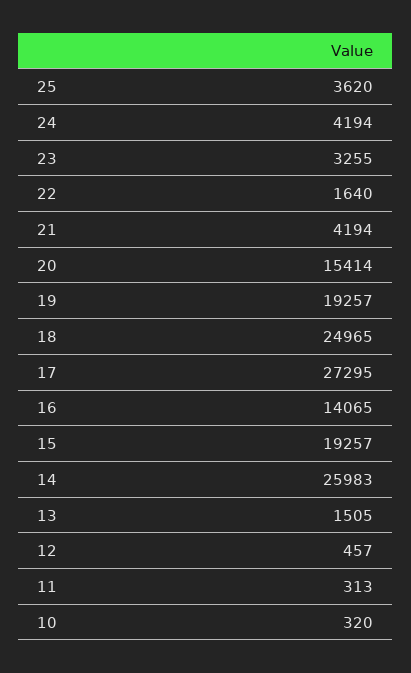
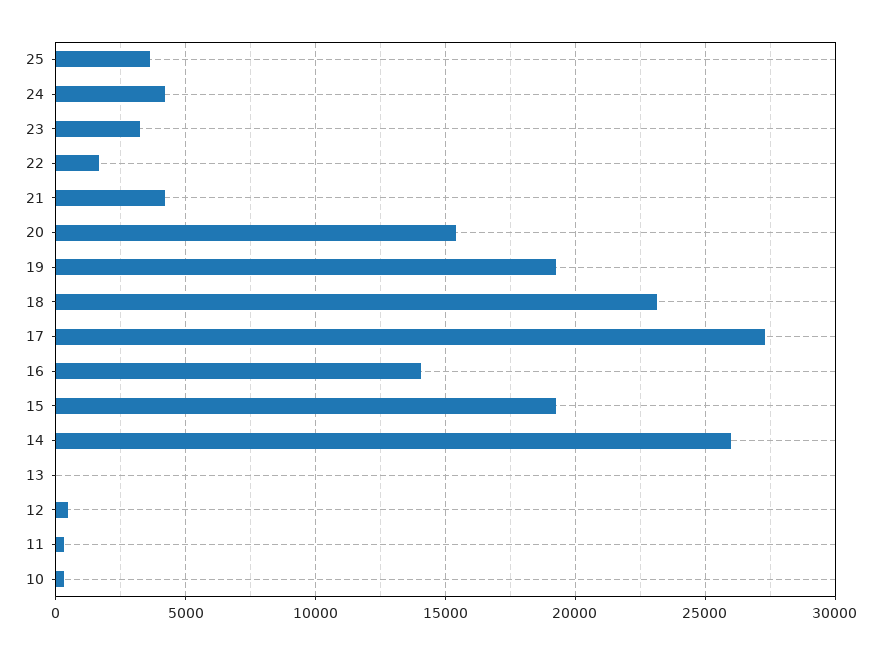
18: 24965 -> 23000
13: 1505 -> 0

